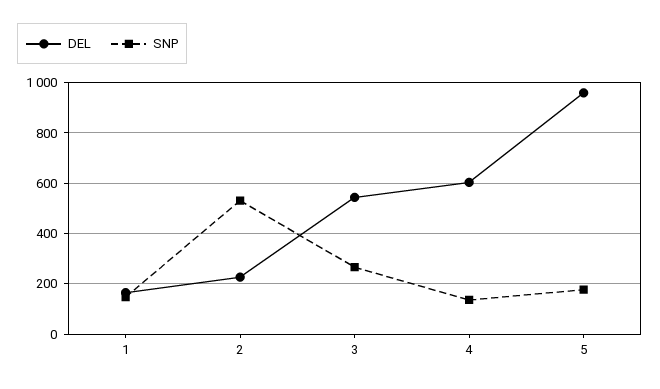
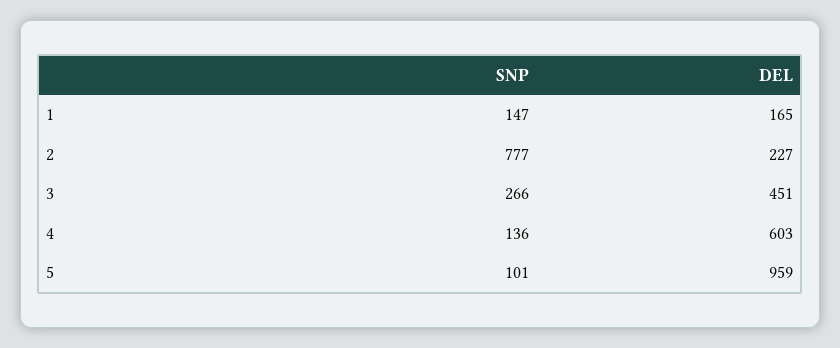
SNP, 2: 525 -> 777
DEL, 3: 550 -> 451
SNP, 5: 175 -> 101

